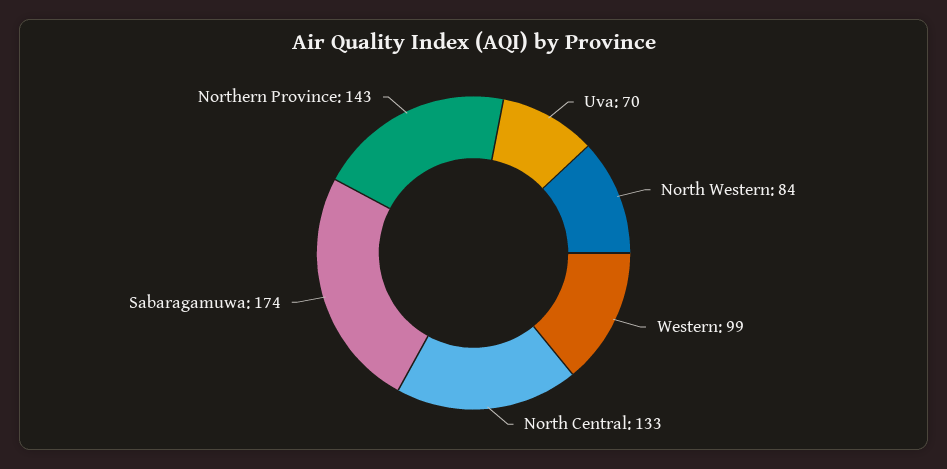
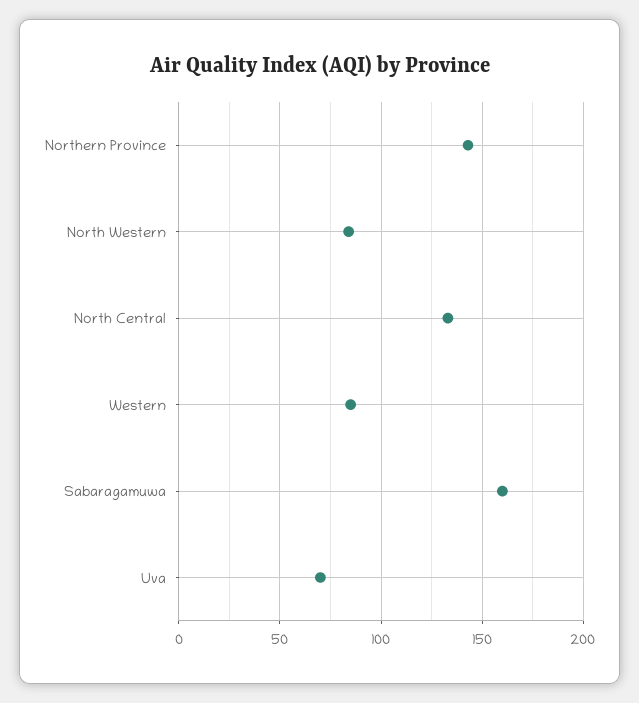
Western: 99 -> 85
Sabaragamuwa: 174 -> 160

